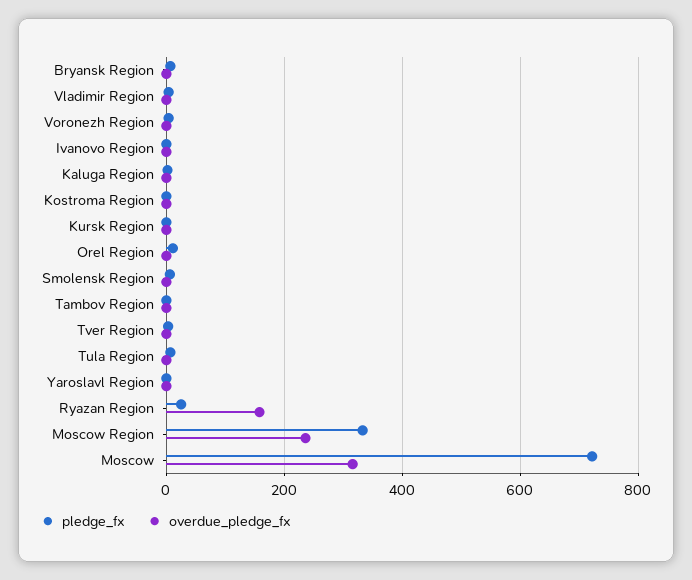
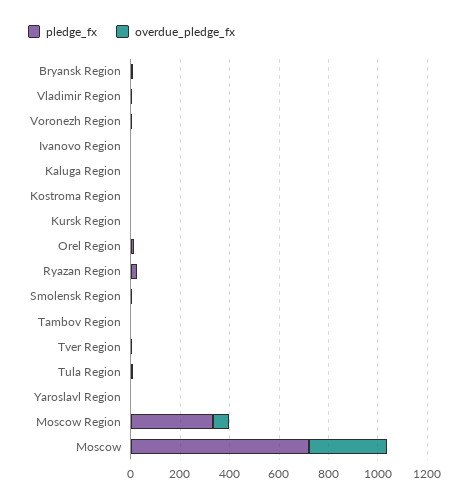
overdue_pledge_fx, Ryazan Region: 160 -> 0
overdue_pledge_fx, Moscow Region: 240 -> 50

